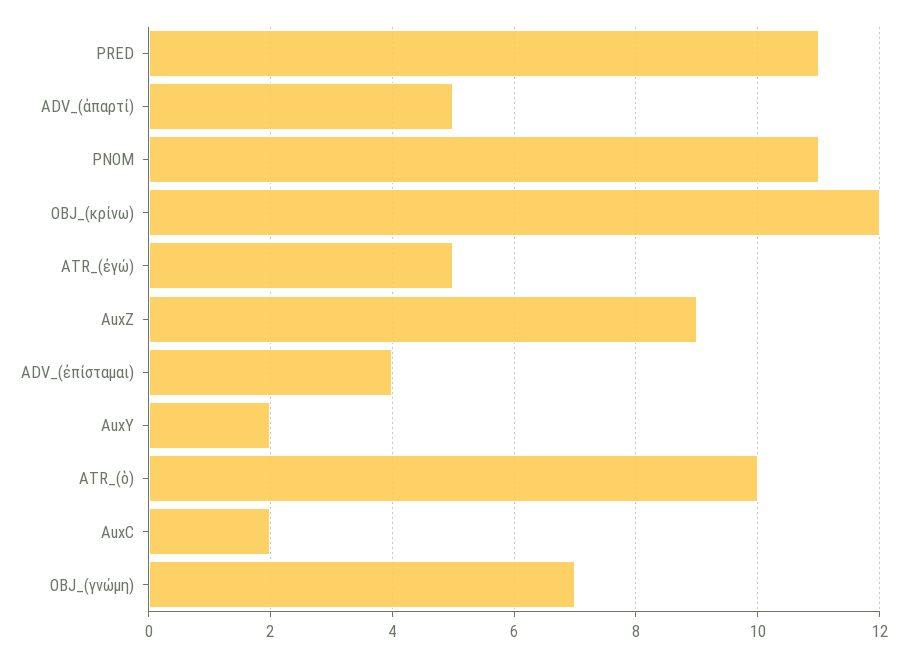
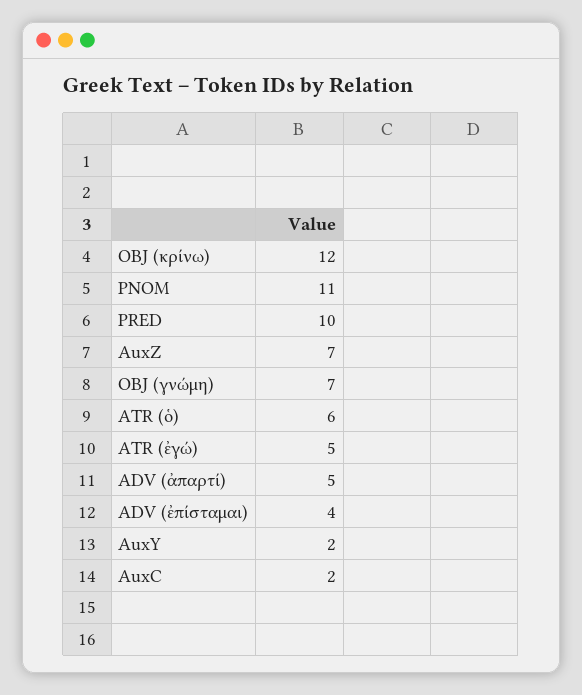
PRED: 11 -> 10
AuxZ: 9 -> 7
ATR_(ὁ): 10 -> 6

